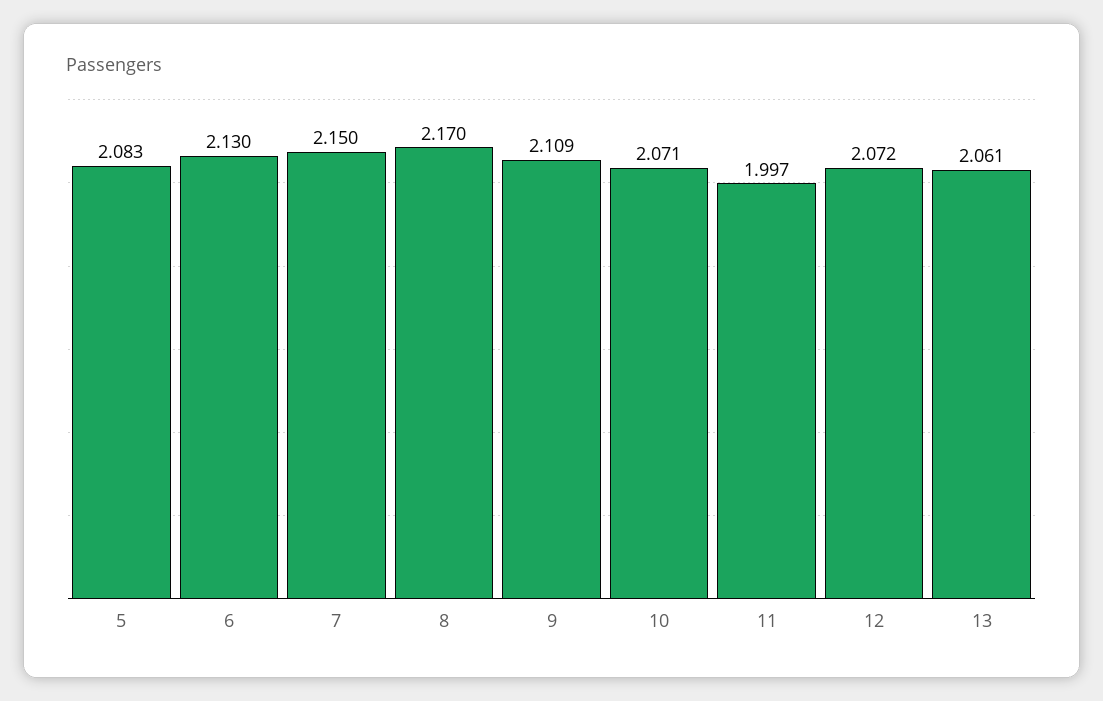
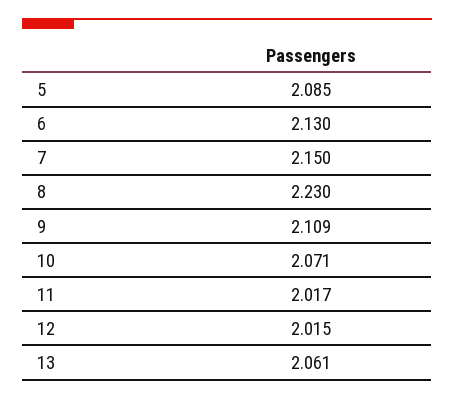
5: 2.083 -> 2.085
8: 2.17 -> 2.23
11: 1.997 -> 2.017
12: 2.072 -> 2.015

